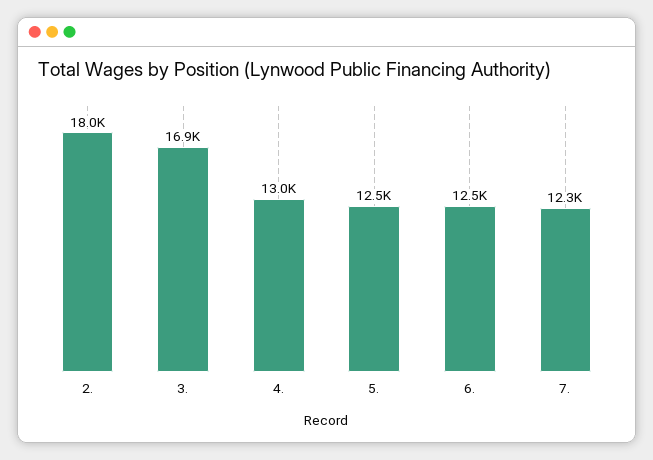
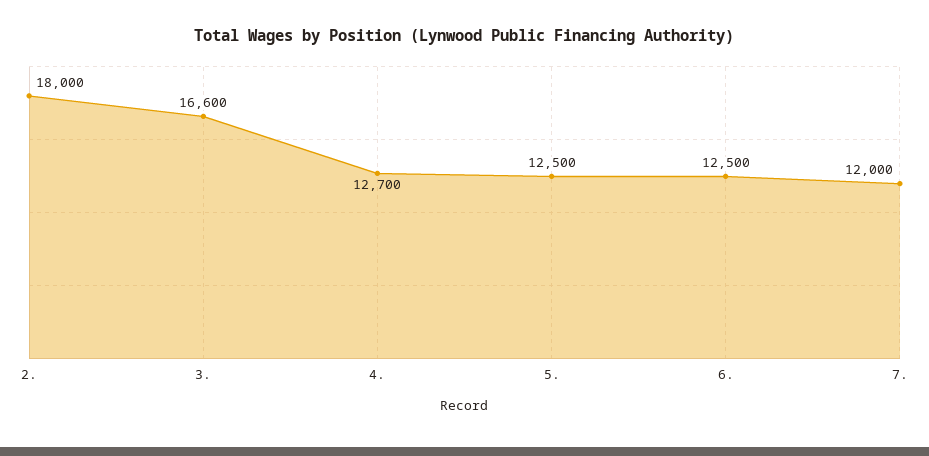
3.: 16900 -> 16600
4.: 13000 -> 12700
7.: 12300 -> 12000

